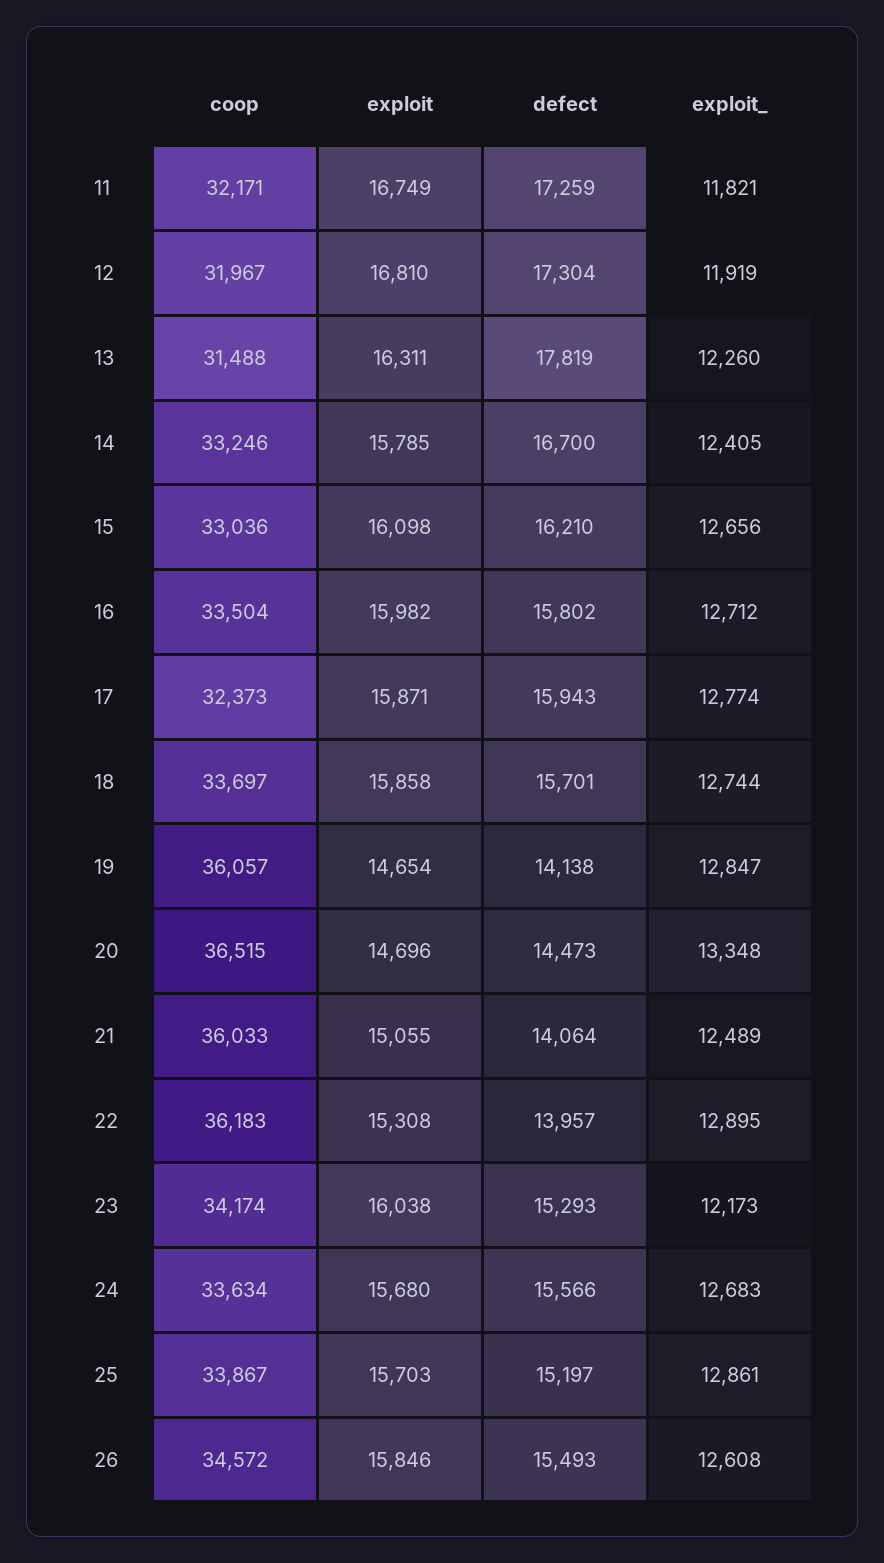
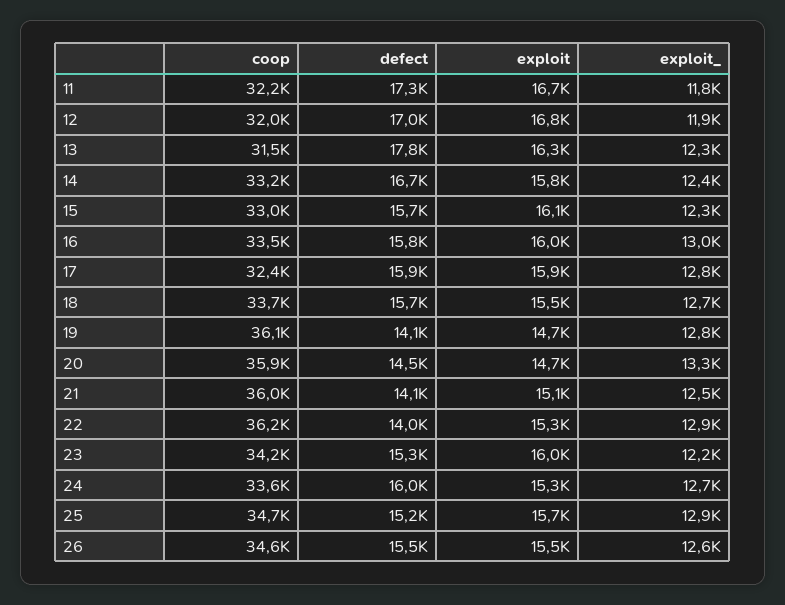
defect, 12: 17304 -> 17000
defect, 15: 16210 -> 15700
exploit_, 15: 12656 -> 12300
exploit_, 16: 12712 -> 13000
exploit, 18: 15858 -> 15500
coop, 20: 36515 -> 35900
exploit, 24: 15680 -> 15300
defect, 24: 15566 -> 16000
coop, 25: 33867 -> 34700
exploit, 26: 15846 -> 15500

